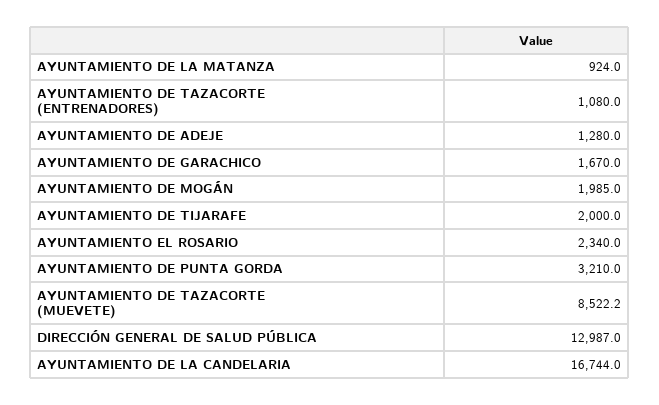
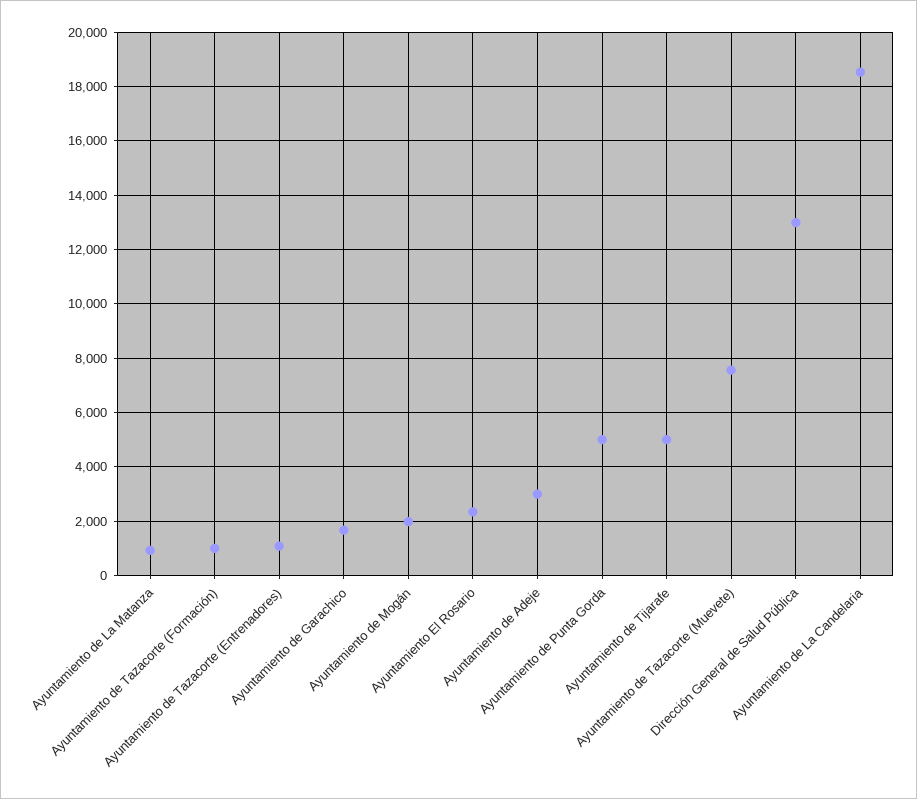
AYUNTAMIENTO DE ADEJE: 1280 -> 3000
AYUNTAMIENTO DE TIJARAFE: 2000 -> 5000
AYUNTAMIENTO DE PUNTA GORDA: 3210 -> 5000
AYUNTAMIENTO DE TAZACORTE (MUEVETE): 8522.2 -> 7500
AYUNTAMIENTO DE LA CANDELARIA: 16744 -> 18500
Ayuntamiento de Tazacorte (Formación): none -> 1000

